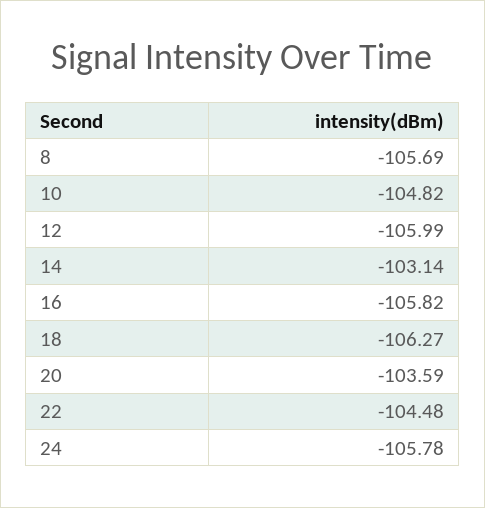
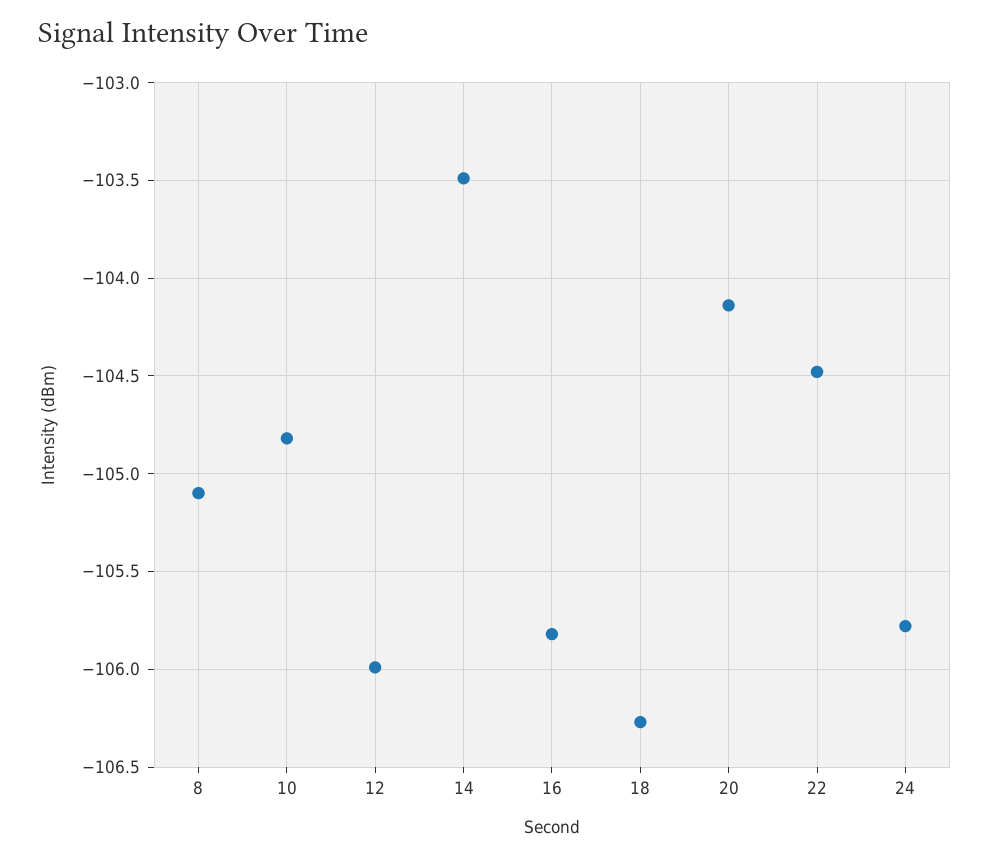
8: -105.69 -> -105.1
14: -103.14 -> -103.5
20: -103.59 -> -104.15

